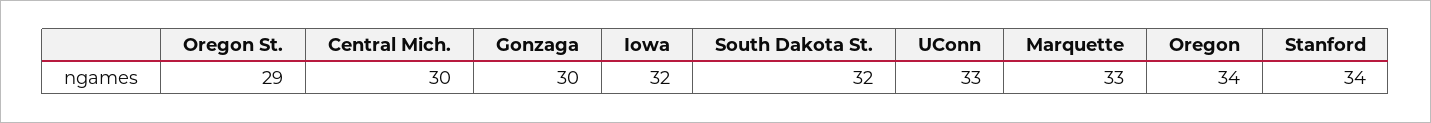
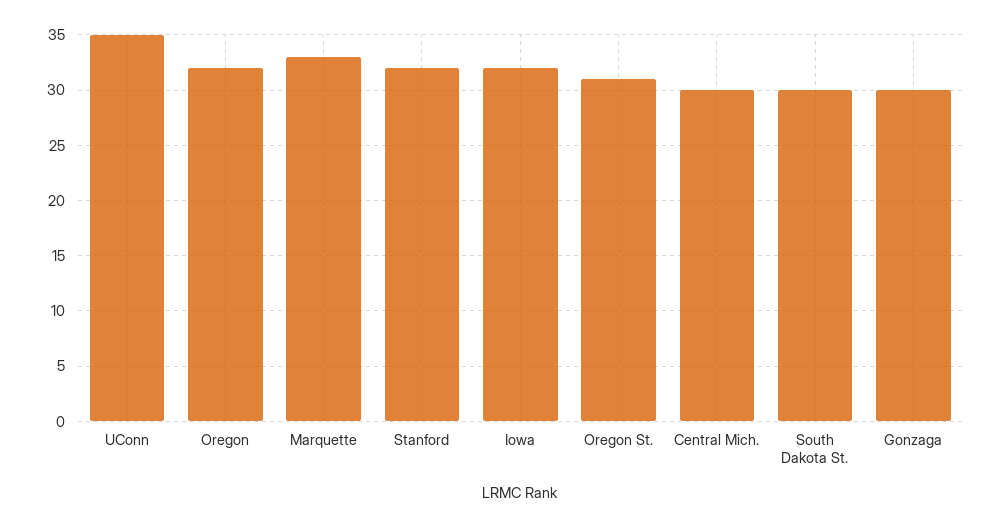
Oregon St.: 29 -> 31
South Dakota St.: 32 -> 30
UConn: 33 -> 35
Oregon: 34 -> 32
Stanford: 34 -> 32

